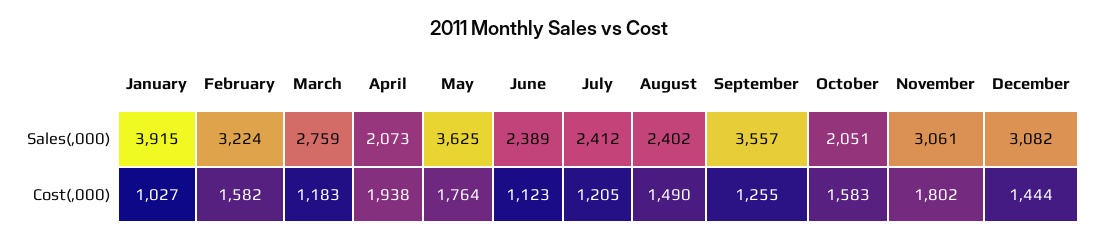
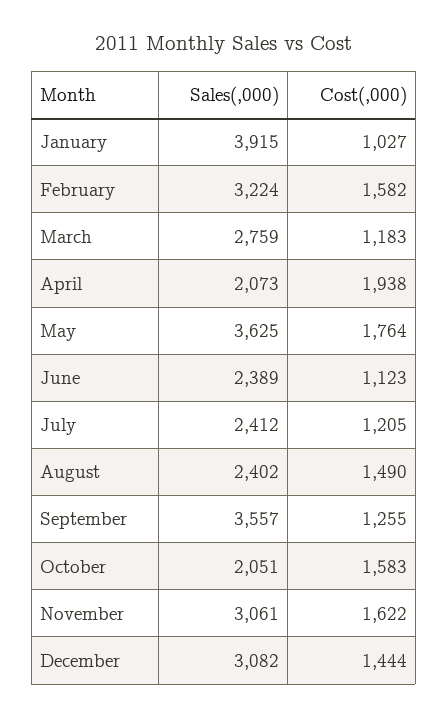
November, Cost(,000): 1802 -> 1622

